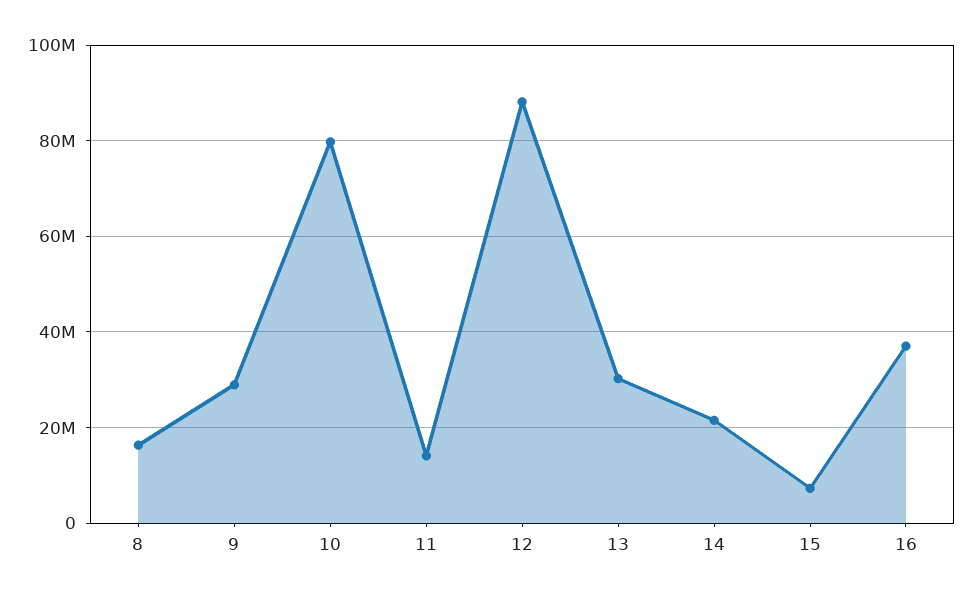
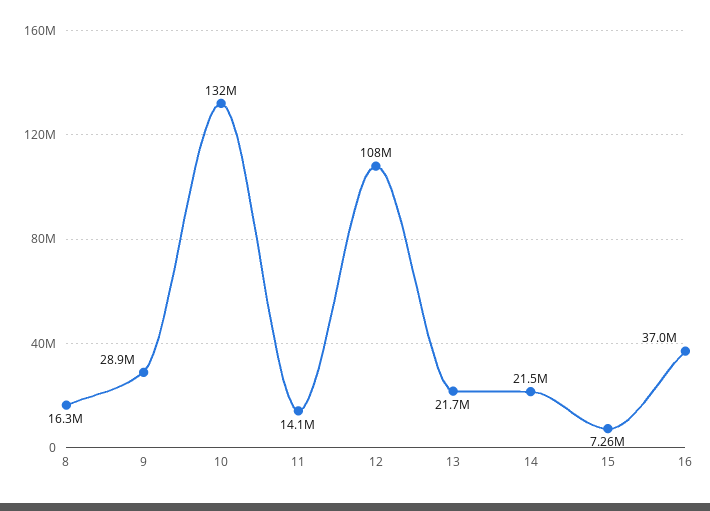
10: 80000000 -> 132000000
12: 88000000 -> 108000000
13: 30000000 -> 21700000

